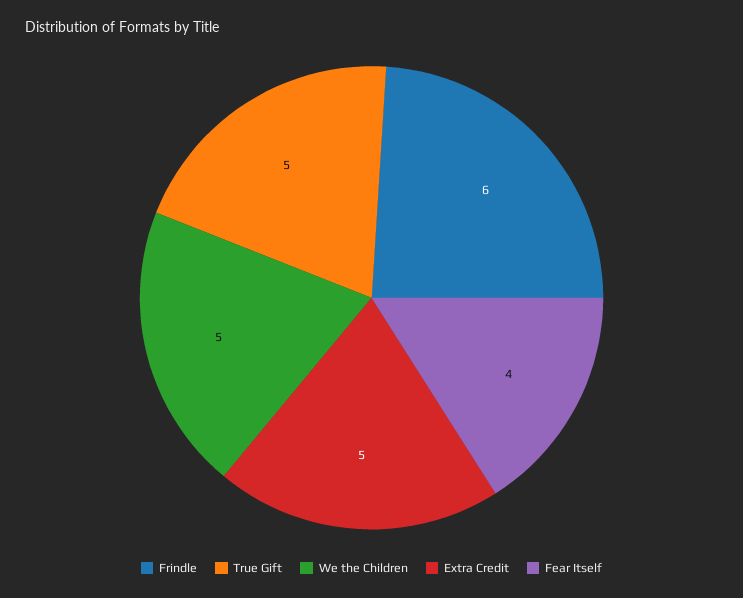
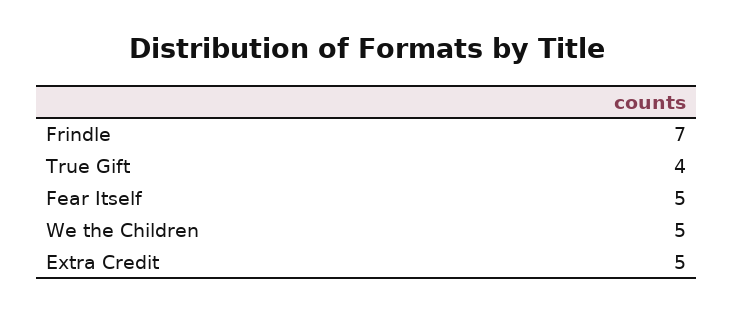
Frindle: 6 -> 7
True Gift: 5 -> 4
Fear Itself: 4 -> 5

